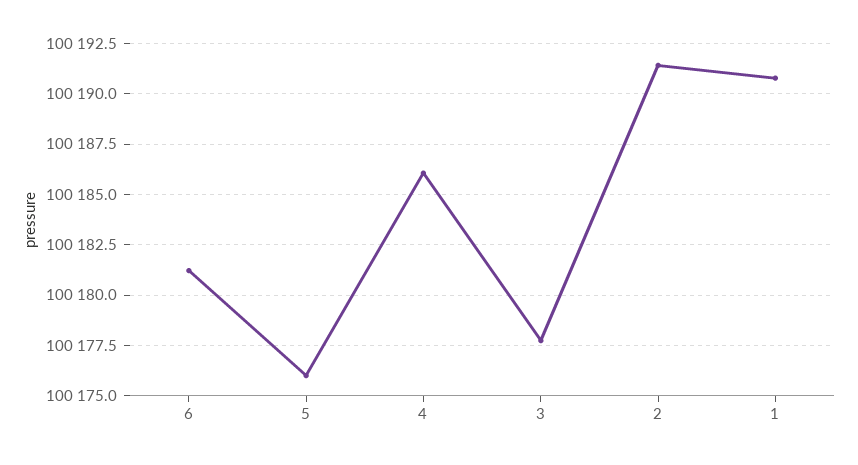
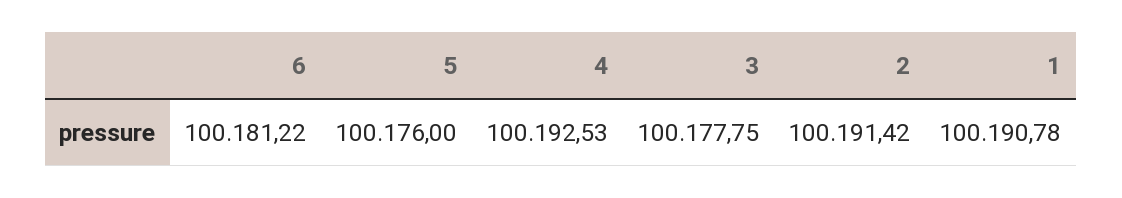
4: 100186 -> 100192.53

